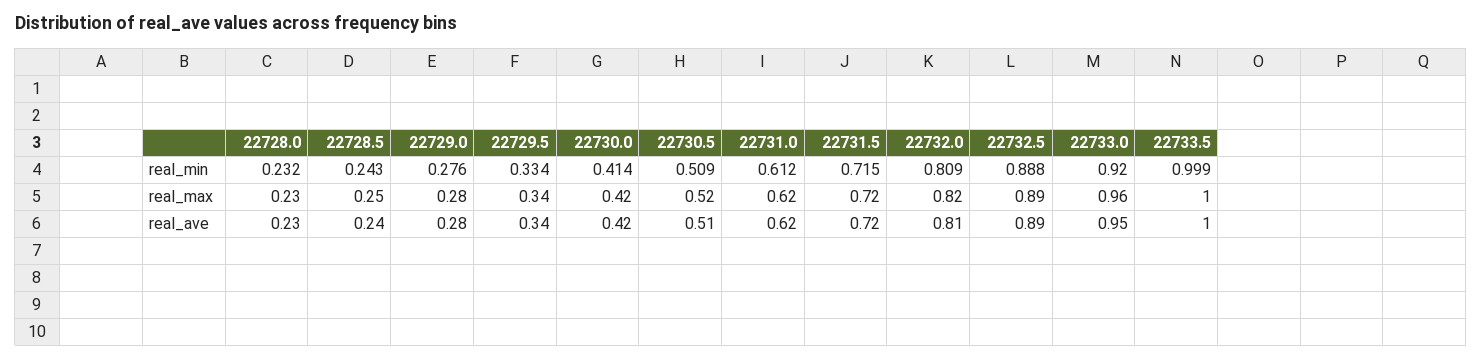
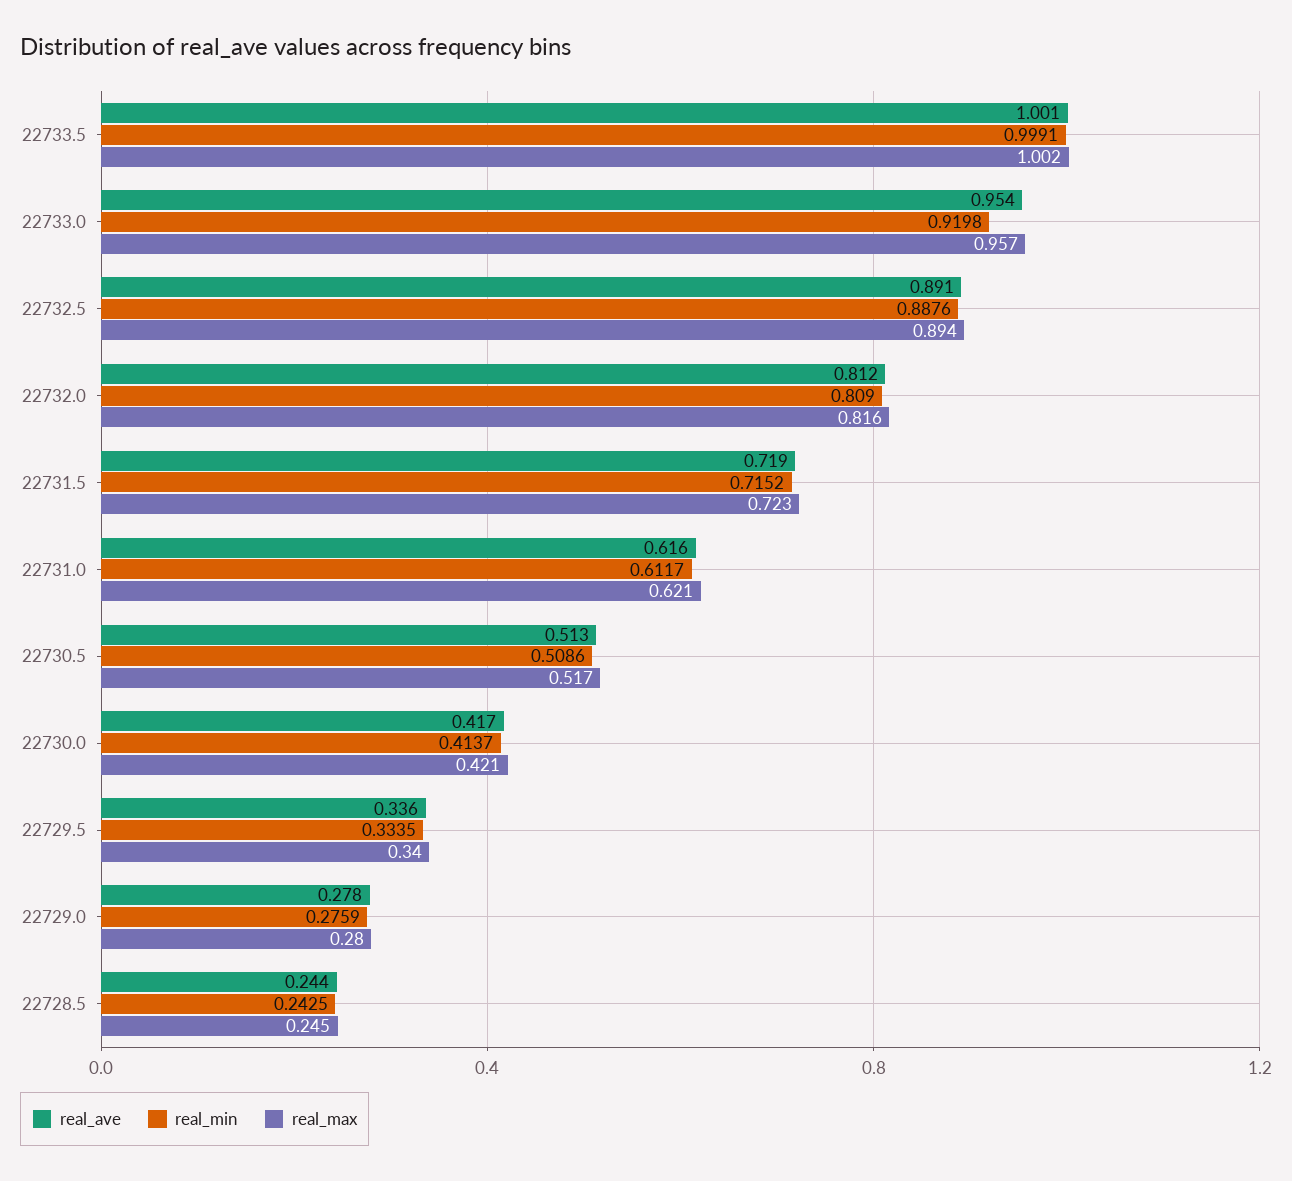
real_min, 22728.0: 0.232 -> none
real_max, 22728.0: 0.23 -> none
real_ave, 22728.0: 0.23 -> none

